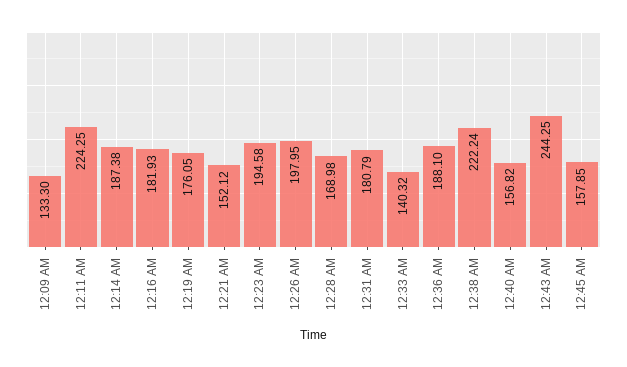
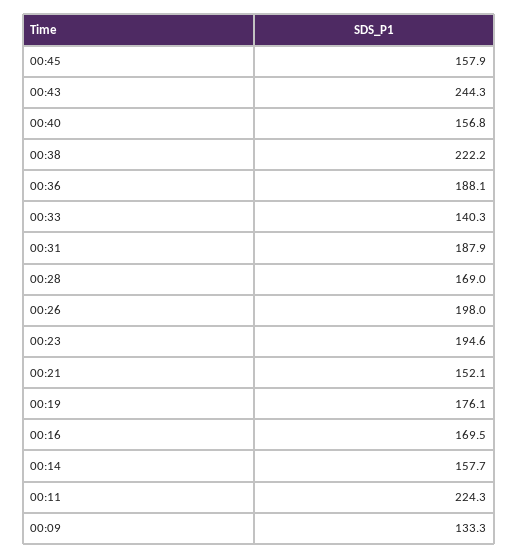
12:14 AM: 187.38 -> 157.7
12:16 AM: 181.93 -> 169.5
12:31 AM: 180.79 -> 187.9

